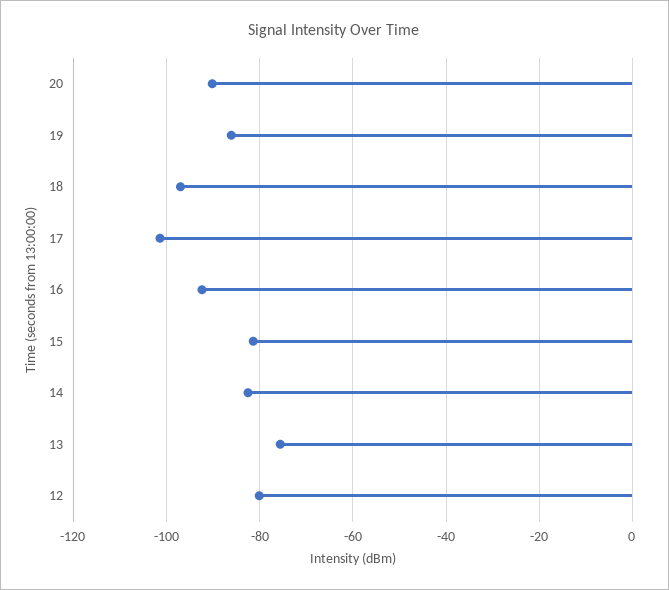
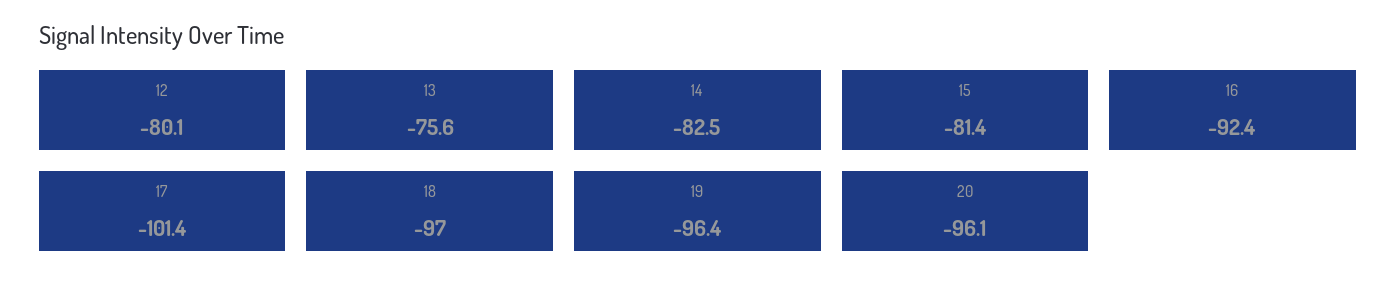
20: -90 -> -96.1
19: -86 -> -96.4

